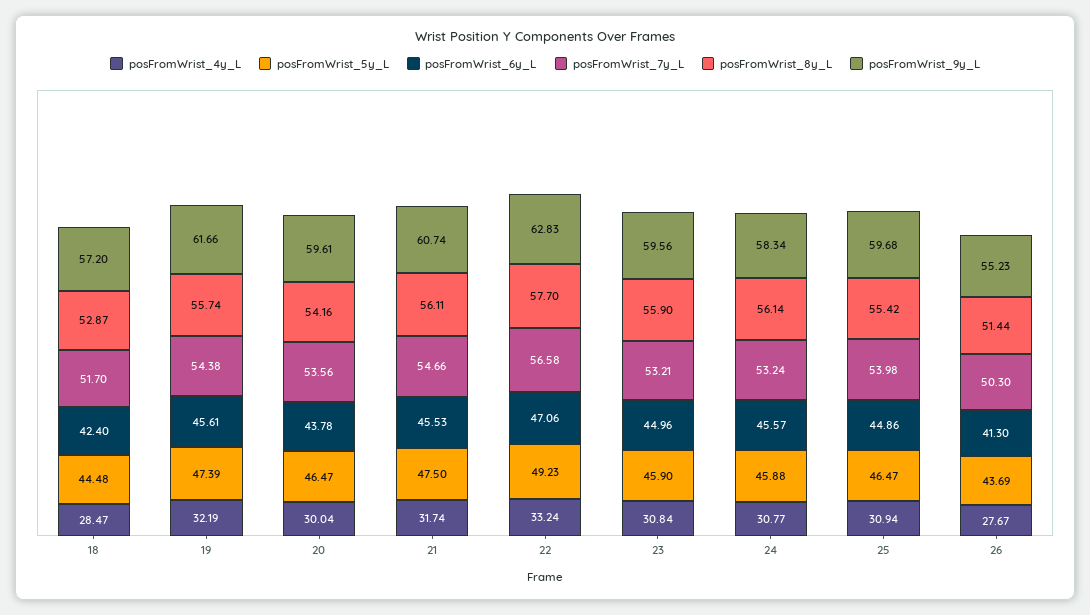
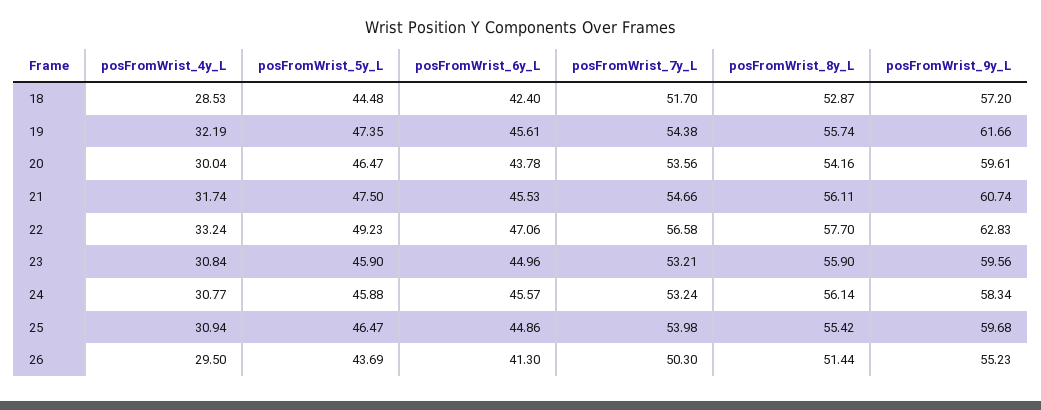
posFromWrist_4y_L, 18: 28.47 -> 28.53
posFromWrist_5y_L, 19: 47.39 -> 47.35
posFromWrist_4y_L, 26: 27.67 -> 29.5

